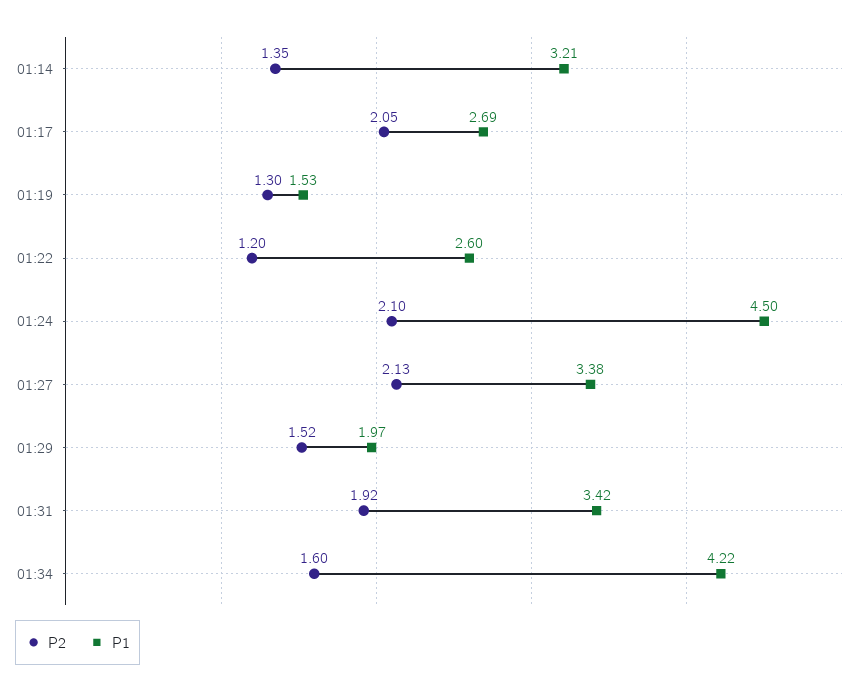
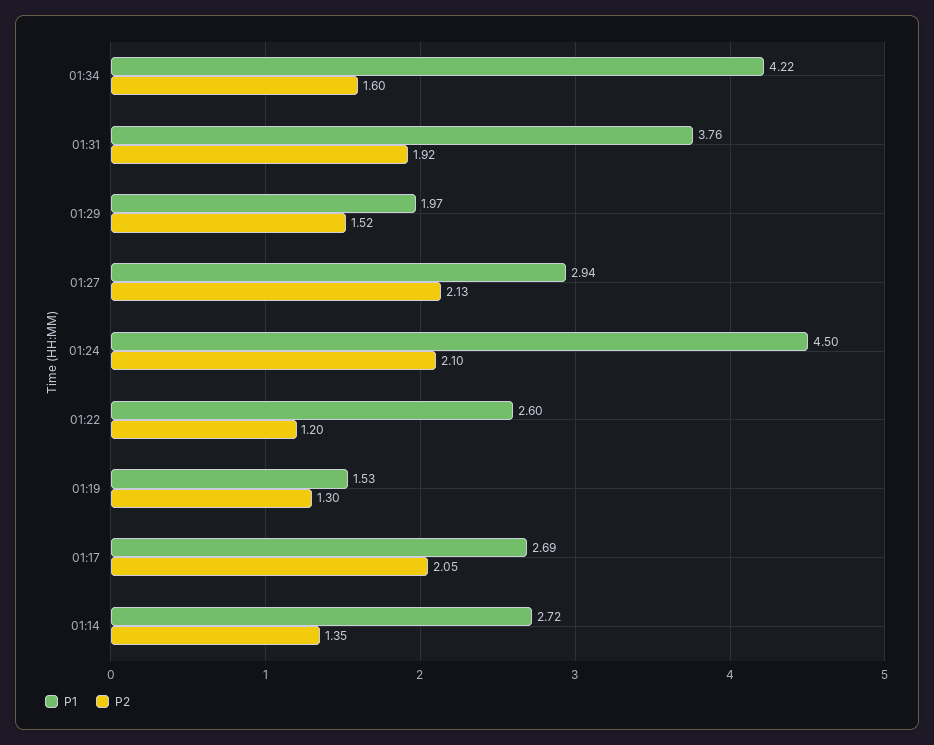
P1, 01:14: 3.21 -> 2.72
P1, 01:27: 3.38 -> 2.94
P1, 01:31: 3.42 -> 3.76

